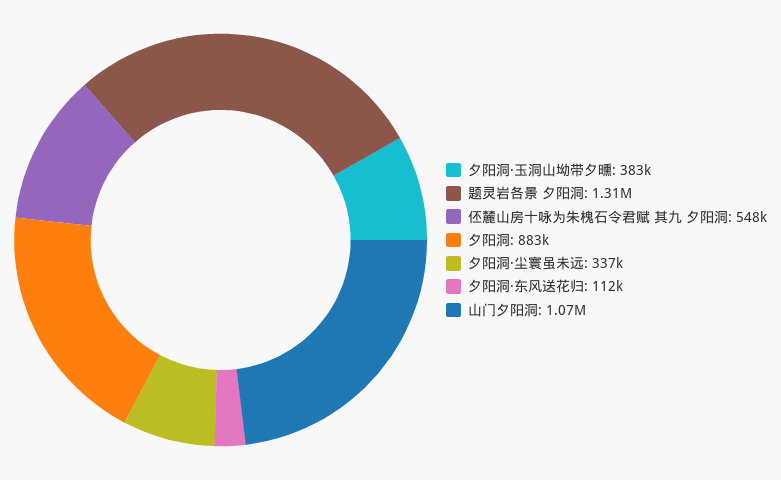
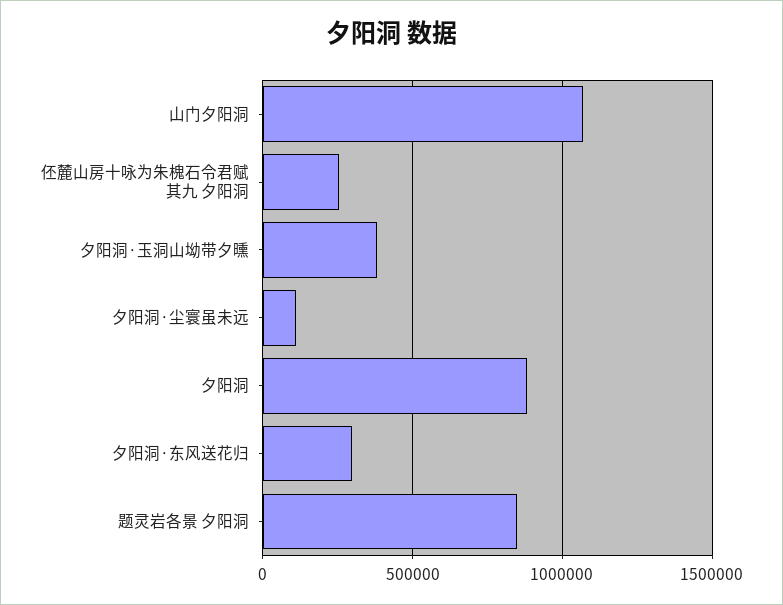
题灵岩各景 夕阳洞: 1310000 -> 850000
伾麓山房十咏为朱槐石令君赋 其九 夕阳洞: 548000 -> 250000
夕阳洞·尘寰虽未远: 337000 -> 100000
夕阳洞·东风送花归: 112000 -> 300000

